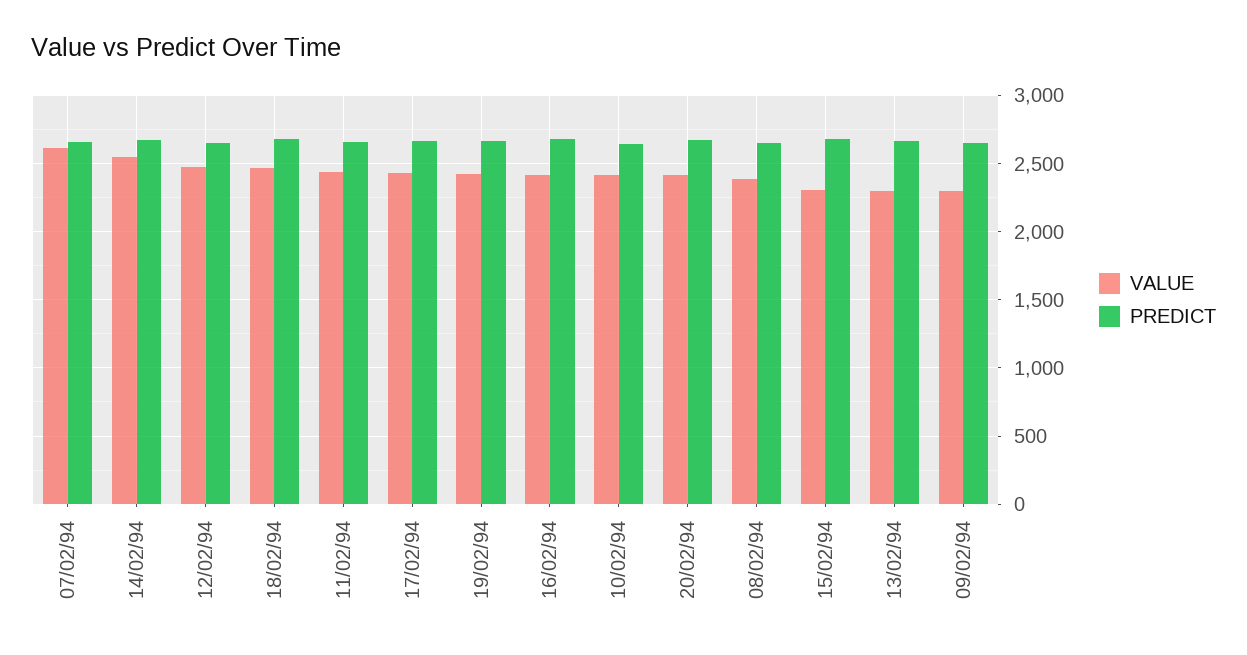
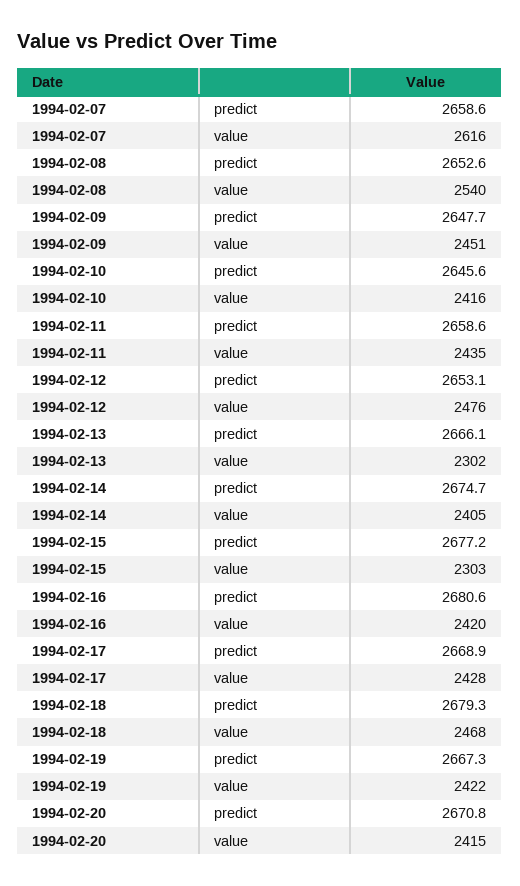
VALUE, 14/02/94: 2550 -> 2405
VALUE, 08/02/94: 2400 -> 2540
VALUE, 09/02/94: 2300 -> 2451

